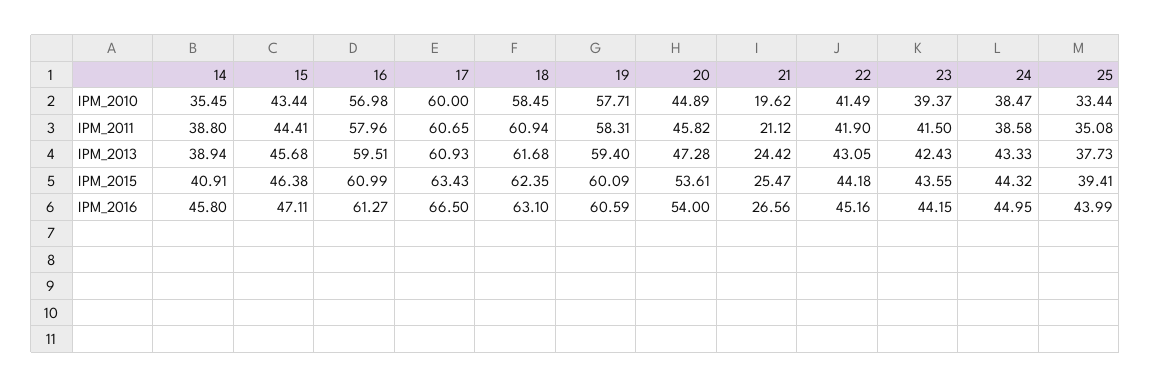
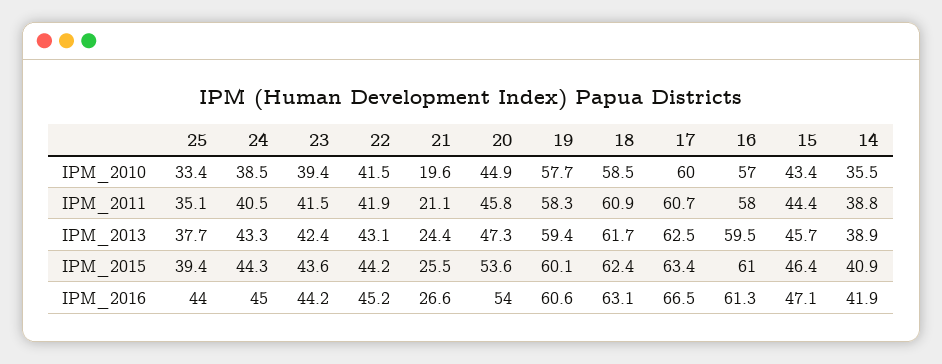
24, IPM_2011: 38.58 -> 40.5
17, IPM_2013: 60.93 -> 62.5
14, IPM_2016: 45.8 -> 41.9

